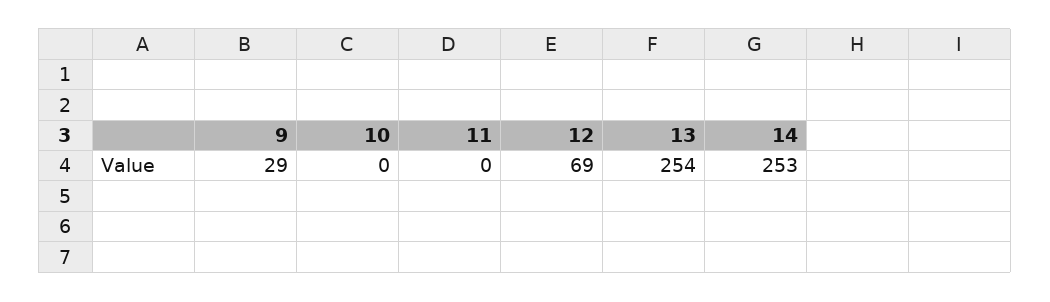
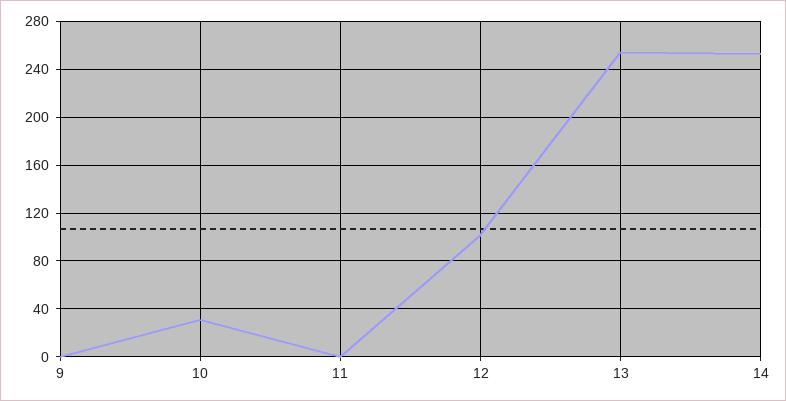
9: 29 -> 0
10: 0 -> 30
12: 69 -> 100

